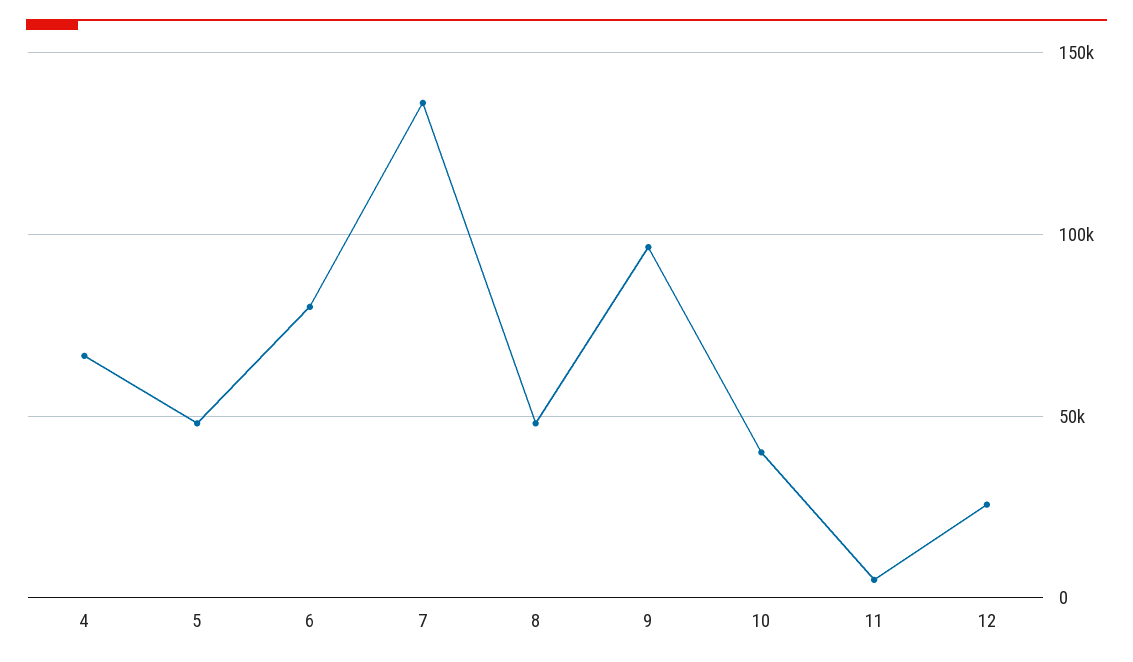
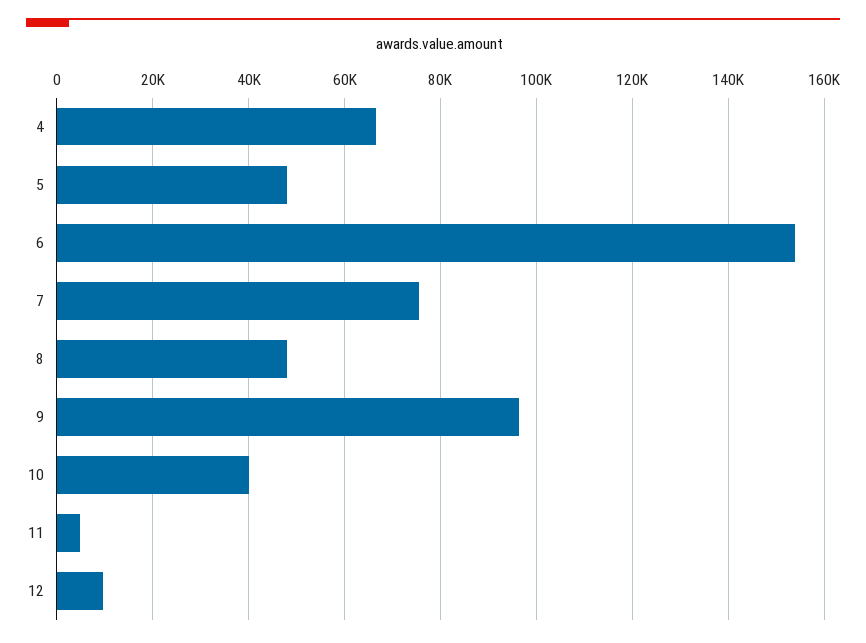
6: 80000 -> 154000
7: 135000 -> 76000
12: 25000 -> 10000

